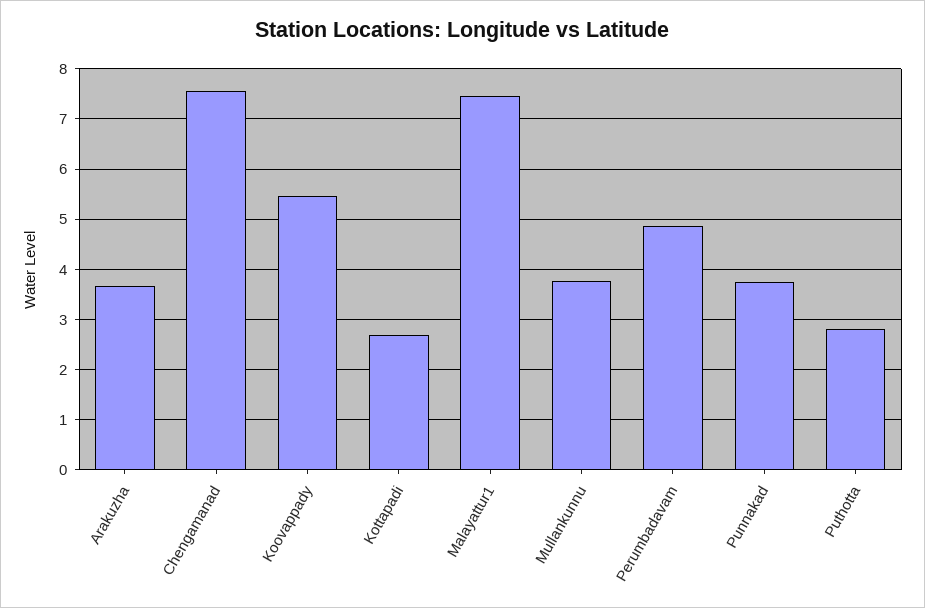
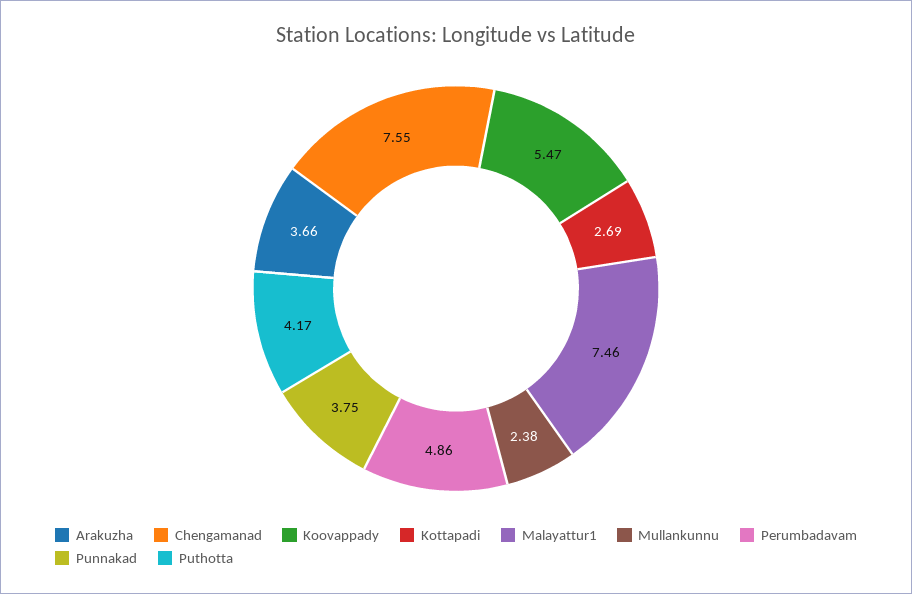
Mullankunnu: 3.8 -> 2.38
Puthotta: 2.8 -> 4.17

